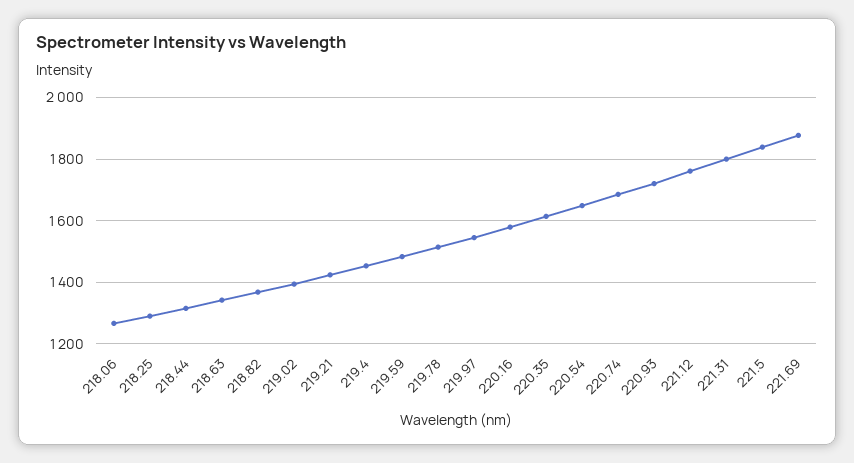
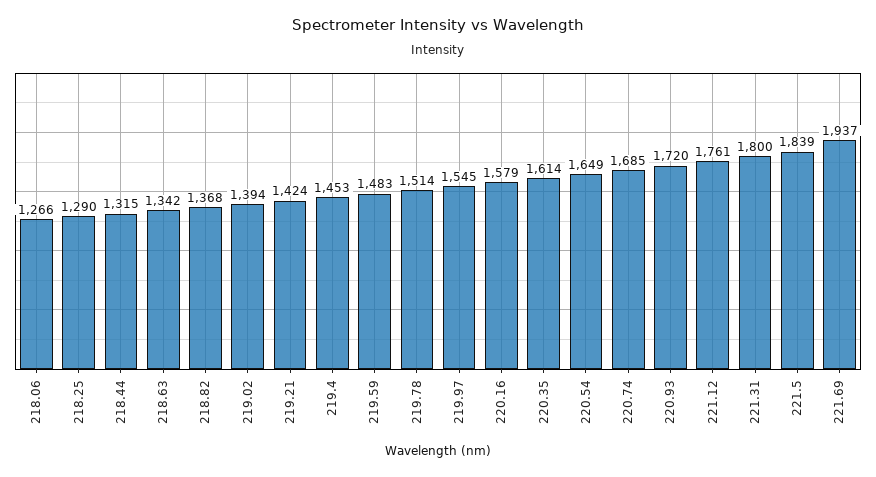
221.69: 1880 -> 1937

